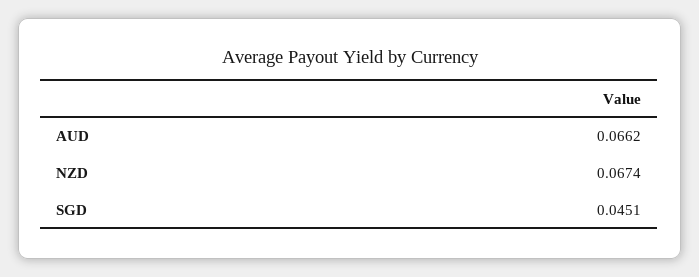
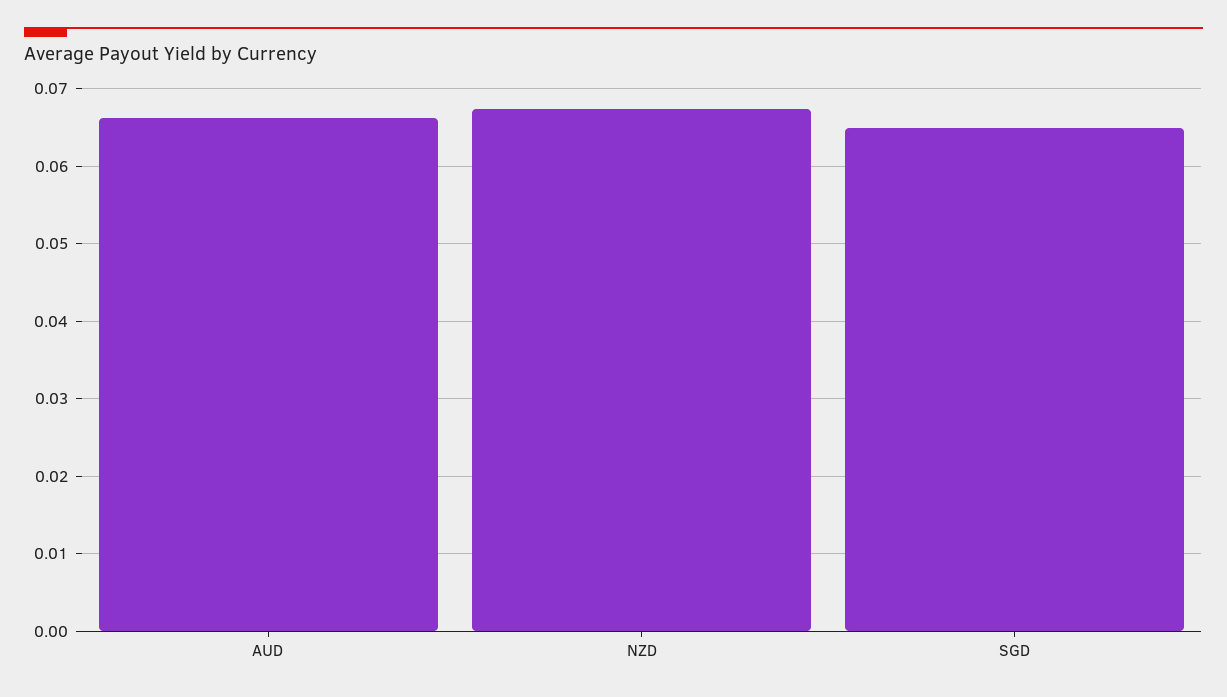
SGD: 0.0451 -> 0.065

